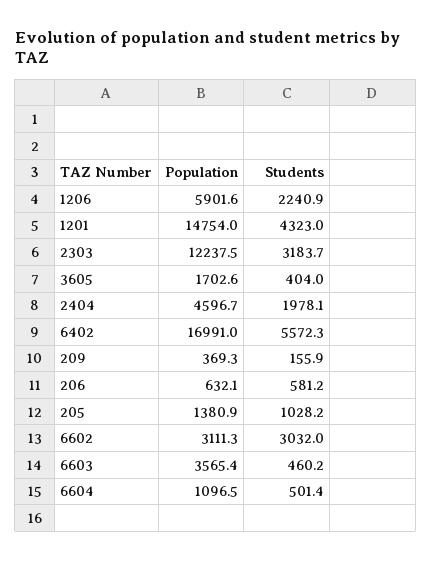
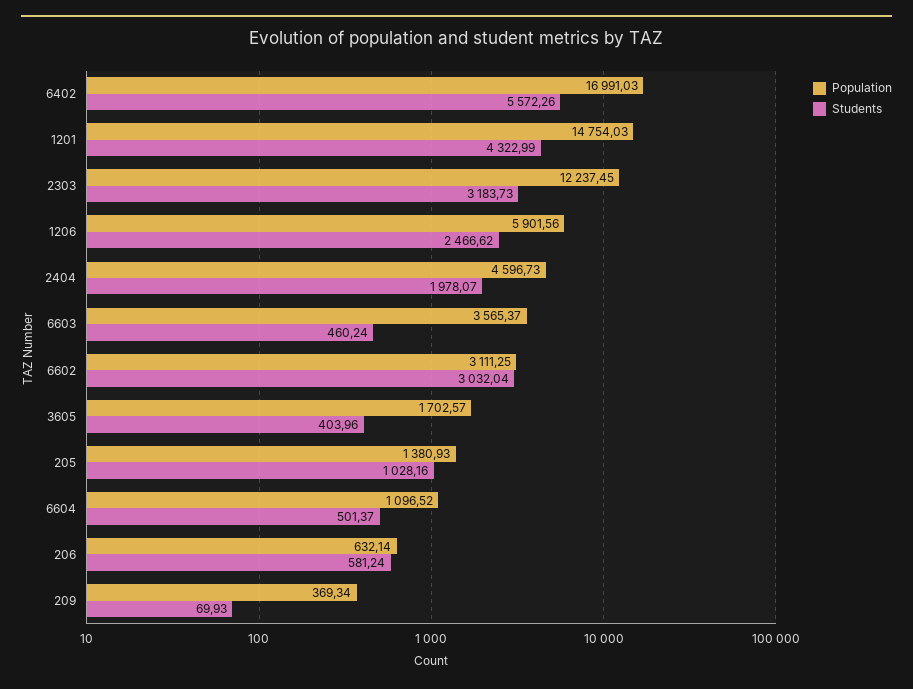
Students, 1206: 2240.9 -> 2466.62
Students, 209: 155.9 -> 69.93

